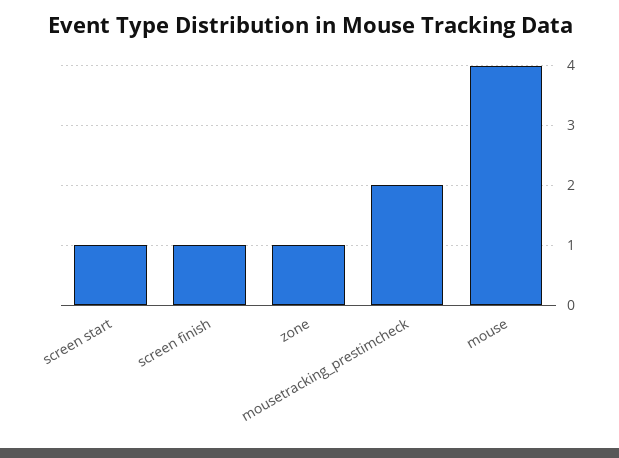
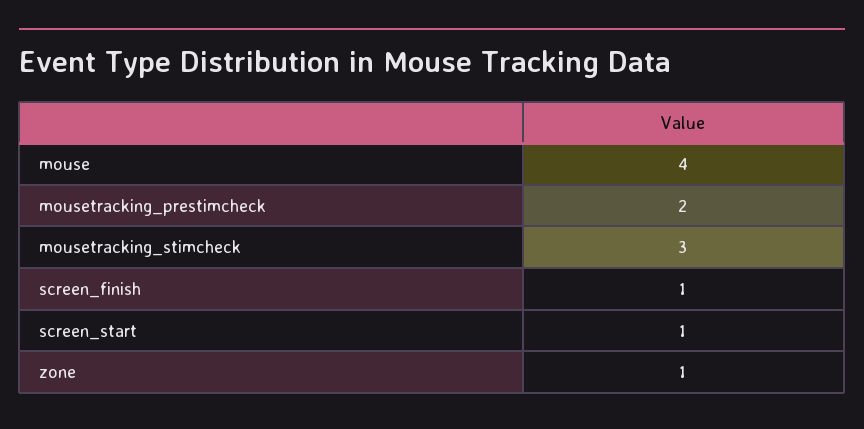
mousetracking_stimcheck: none -> 3

